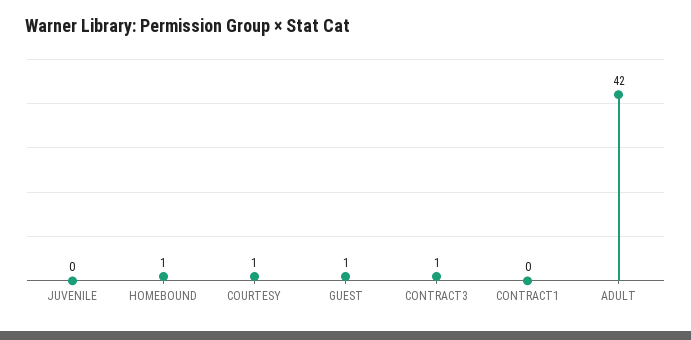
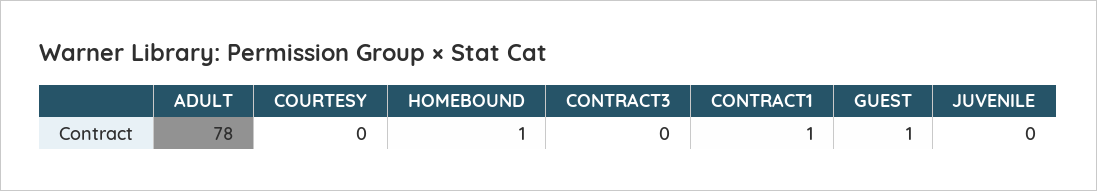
COURTESY: 1 -> 0
CONTRACT3: 1 -> 0
CONTRACT1: 0 -> 1
ADULT: 42 -> 78

